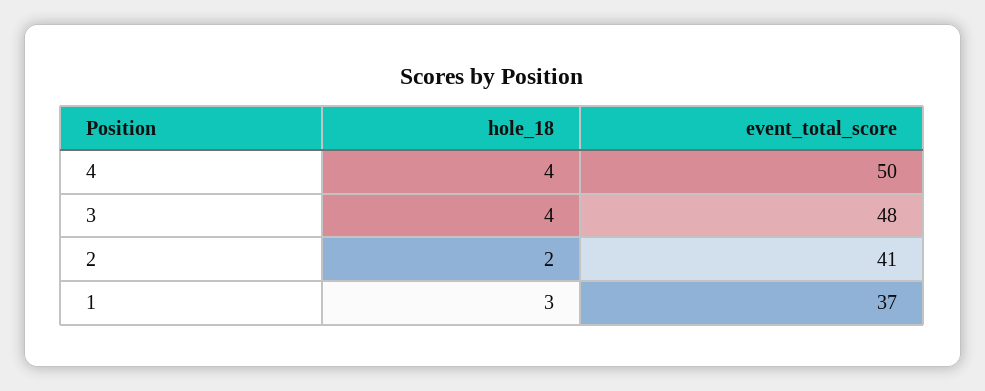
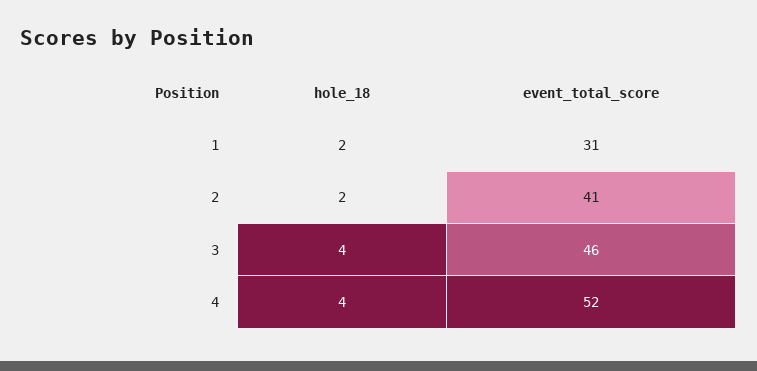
event_total_score, 4: 50 -> 52
event_total_score, 3: 48 -> 46
hole_18, 1: 3 -> 2
event_total_score, 1: 37 -> 31

